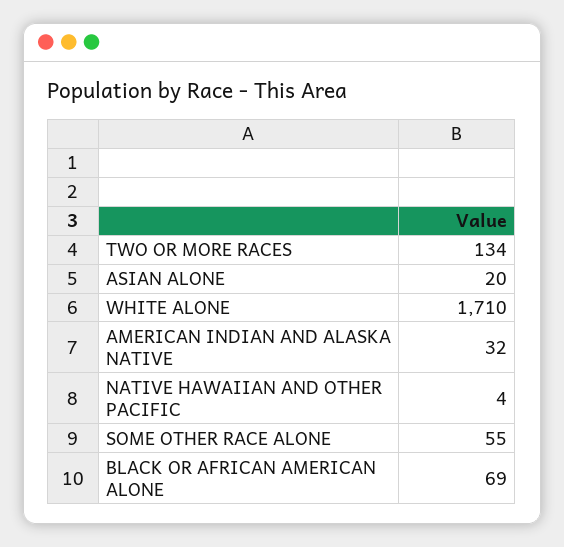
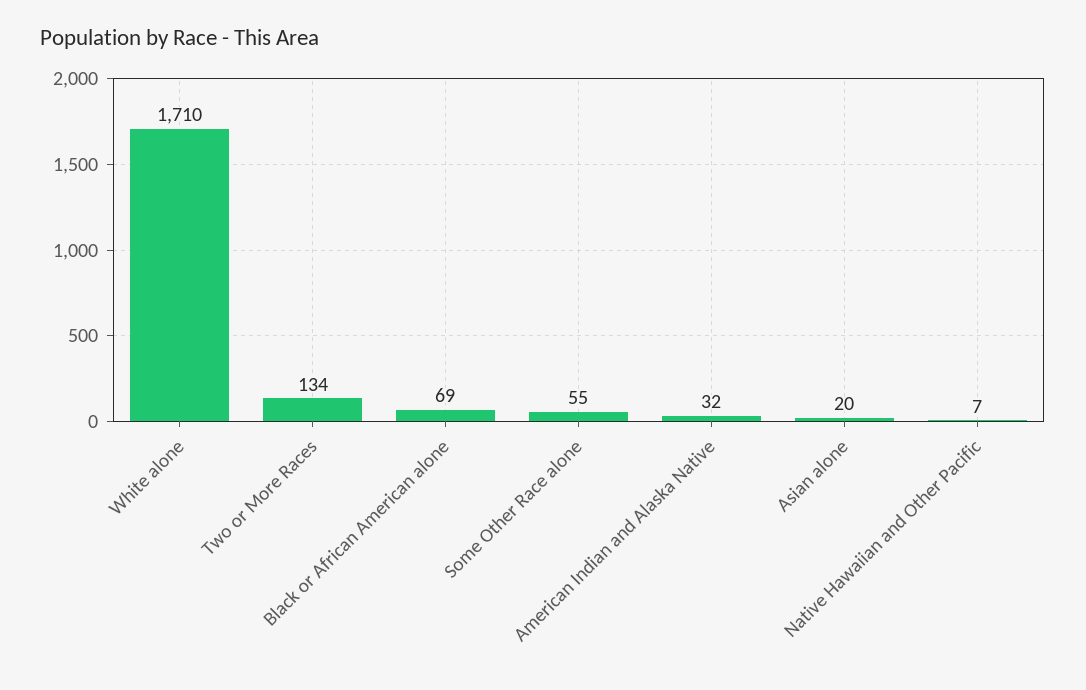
NATIVE HAWAIIAN AND OTHER PACIFIC: 4 -> 7

